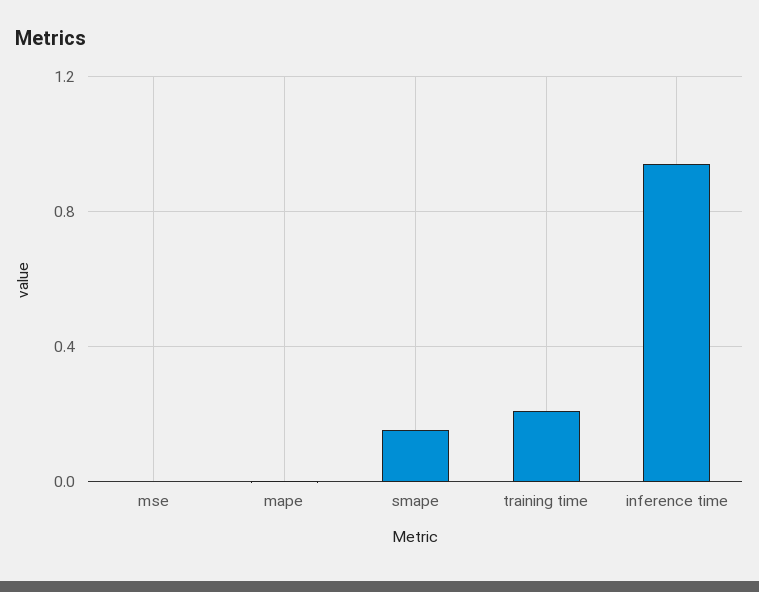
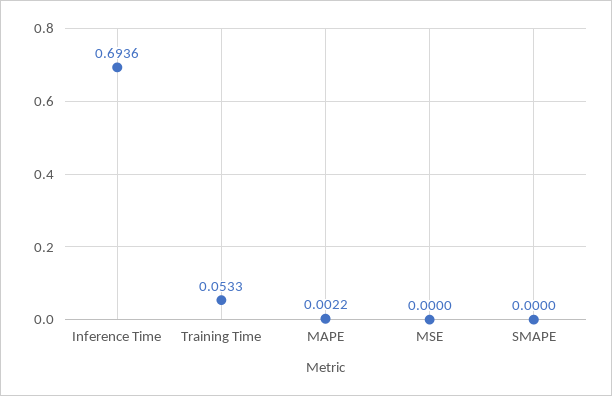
smape: 0.15 -> 0
training time: 0.2 -> 0.0533
inference time: 0.95 -> 0.6936

